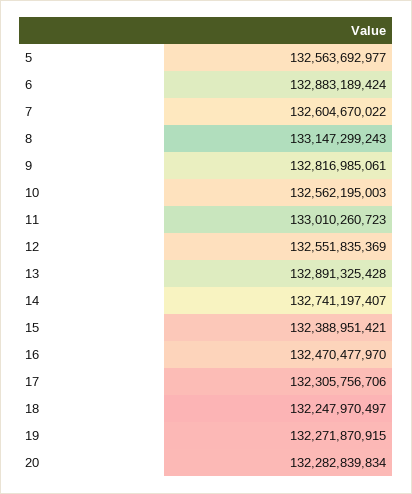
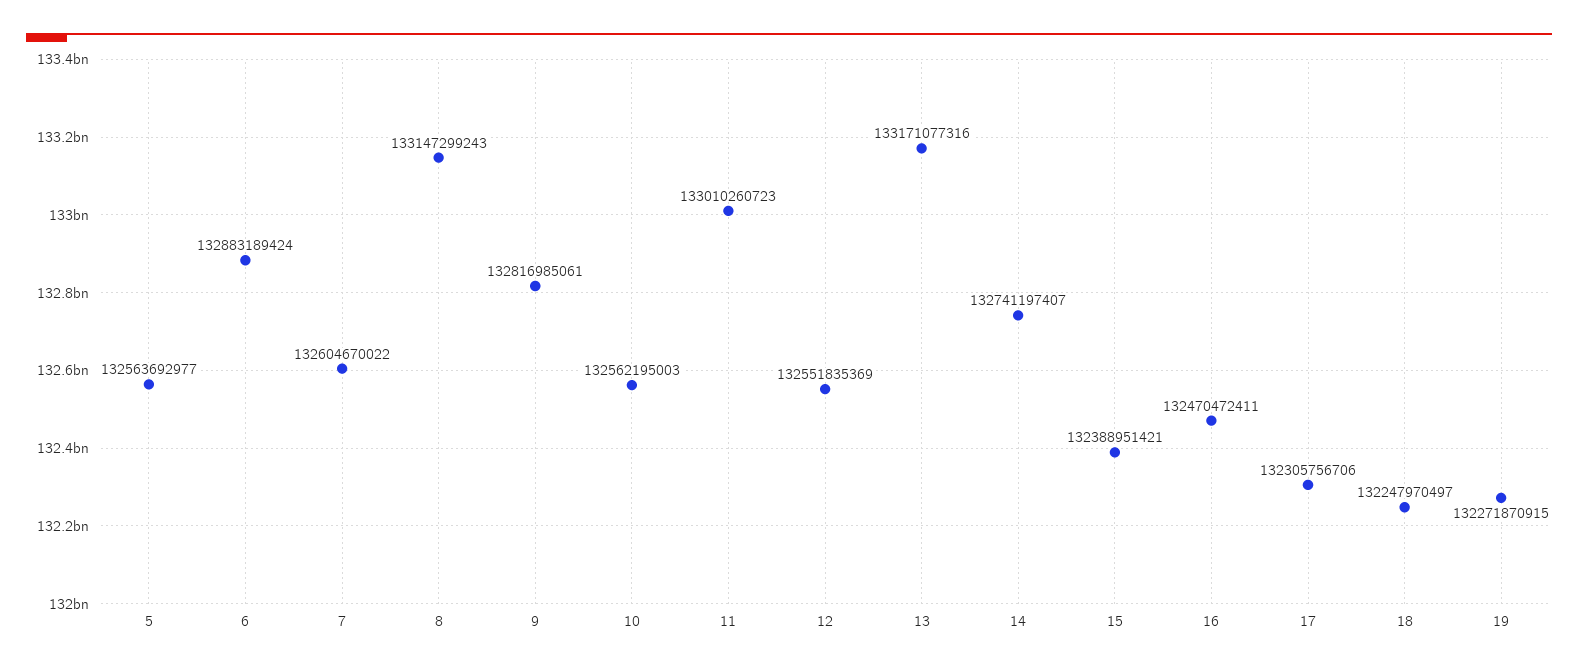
13: 132891325428 -> 133171077316
16: 132470477970 -> 132470472411
20: 132282839834 -> none

